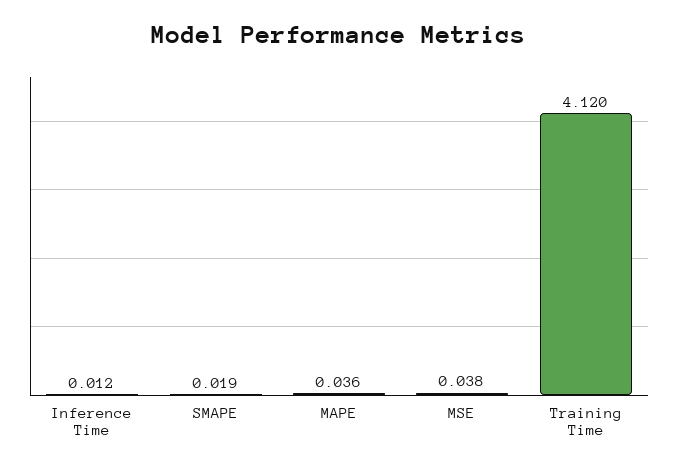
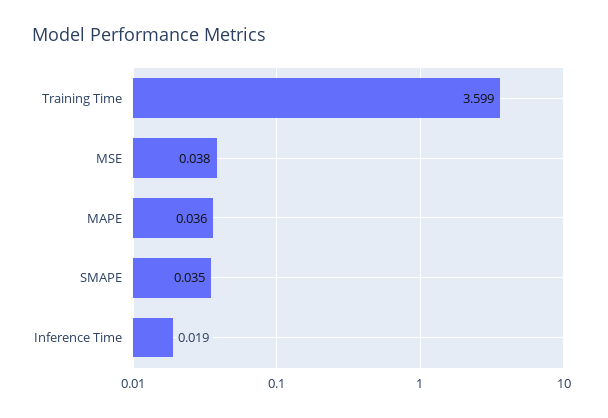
Inference Time: 0.012 -> 0.019
SMAPE: 0.019 -> 0.035
Training Time: 4.12 -> 3.599

